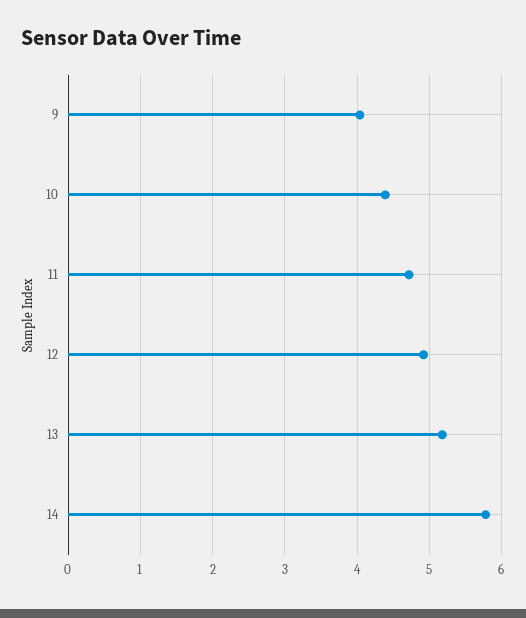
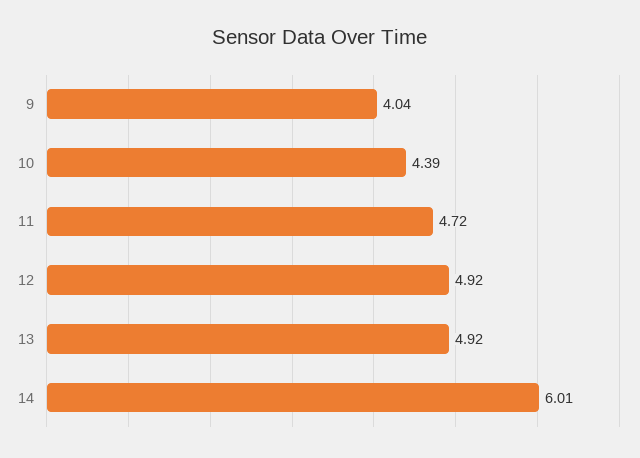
13: 5.2 -> 4.92
14: 5.8 -> 6.01

